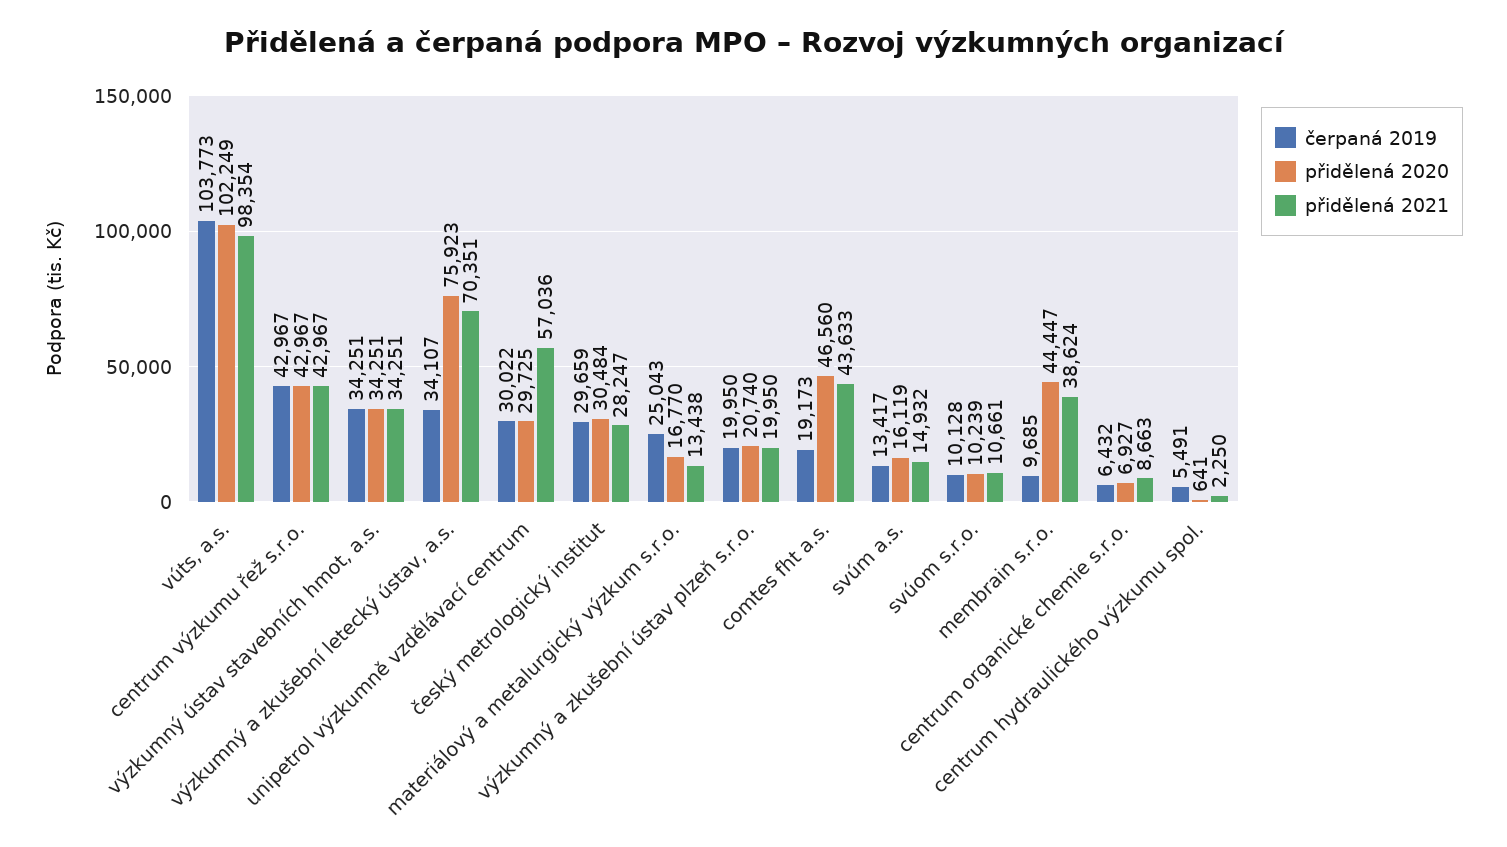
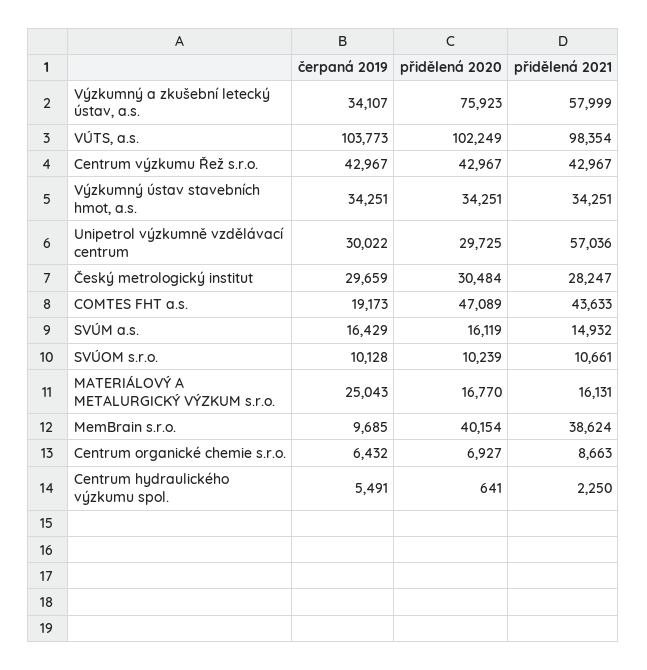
přidělená 2021, výzkumný a zkušební letecký ústav, a.s.: 70351 -> 57999
přidělená 2021, materiálový a metalurgický výzkum s.r.o.: 13438 -> 16131
čerpaná 2019, výzkumný a zkušební ústav plzeň s.r.o.: 19950 -> none
přidělená 2020, výzkumný a zkušební ústav plzeň s.r.o.: 20740 -> none
přidělená 2021, výzkumný a zkušební ústav plzeň s.r.o.: 19950 -> none
přidělená 2020, comtes fht a.s.: 46560 -> 47089
čerpaná 2019, svúm a.s.: 13417 -> 16429
přidělená 2020, membrain s.r.o.: 44447 -> 40154

